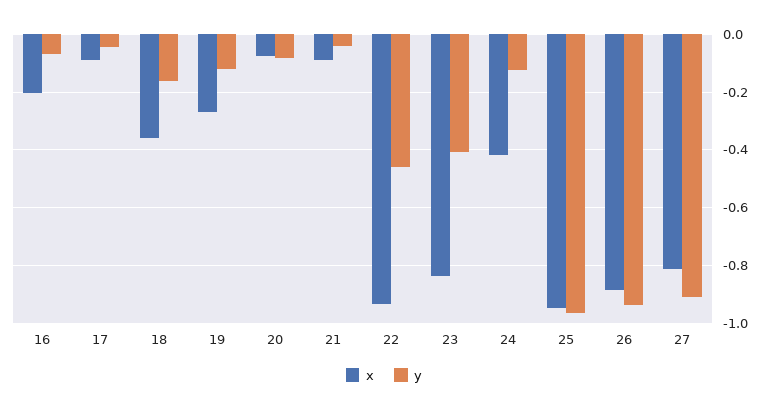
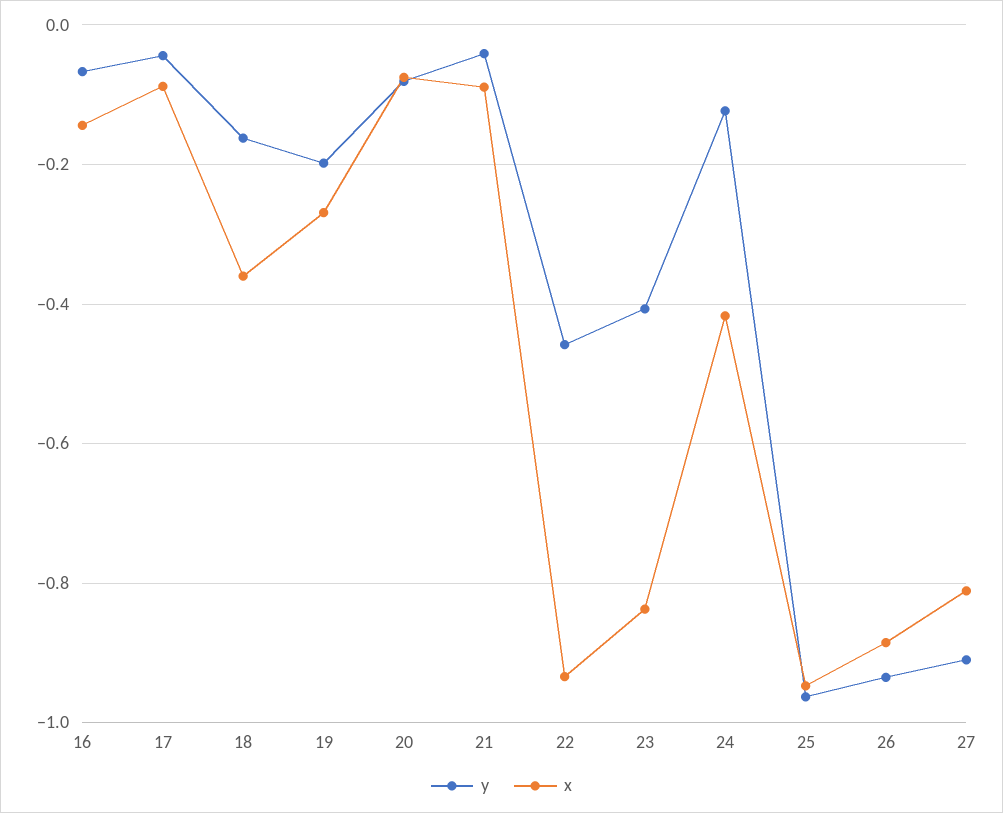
x, 16: -0.2 -> -0.14
y, 19: -0.125 -> -0.2

